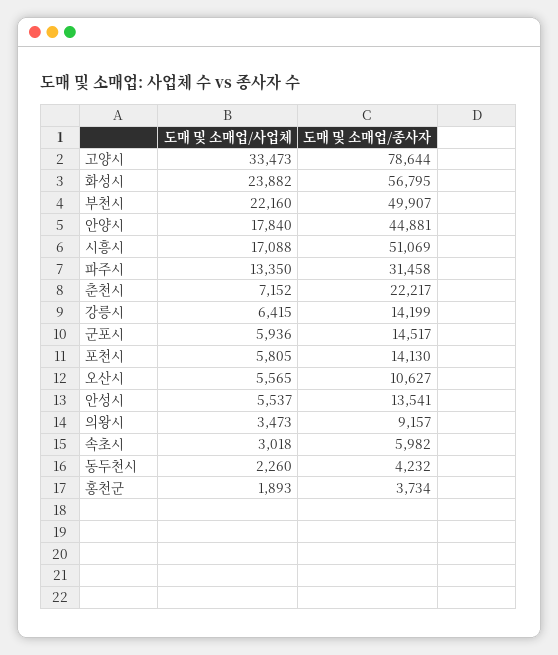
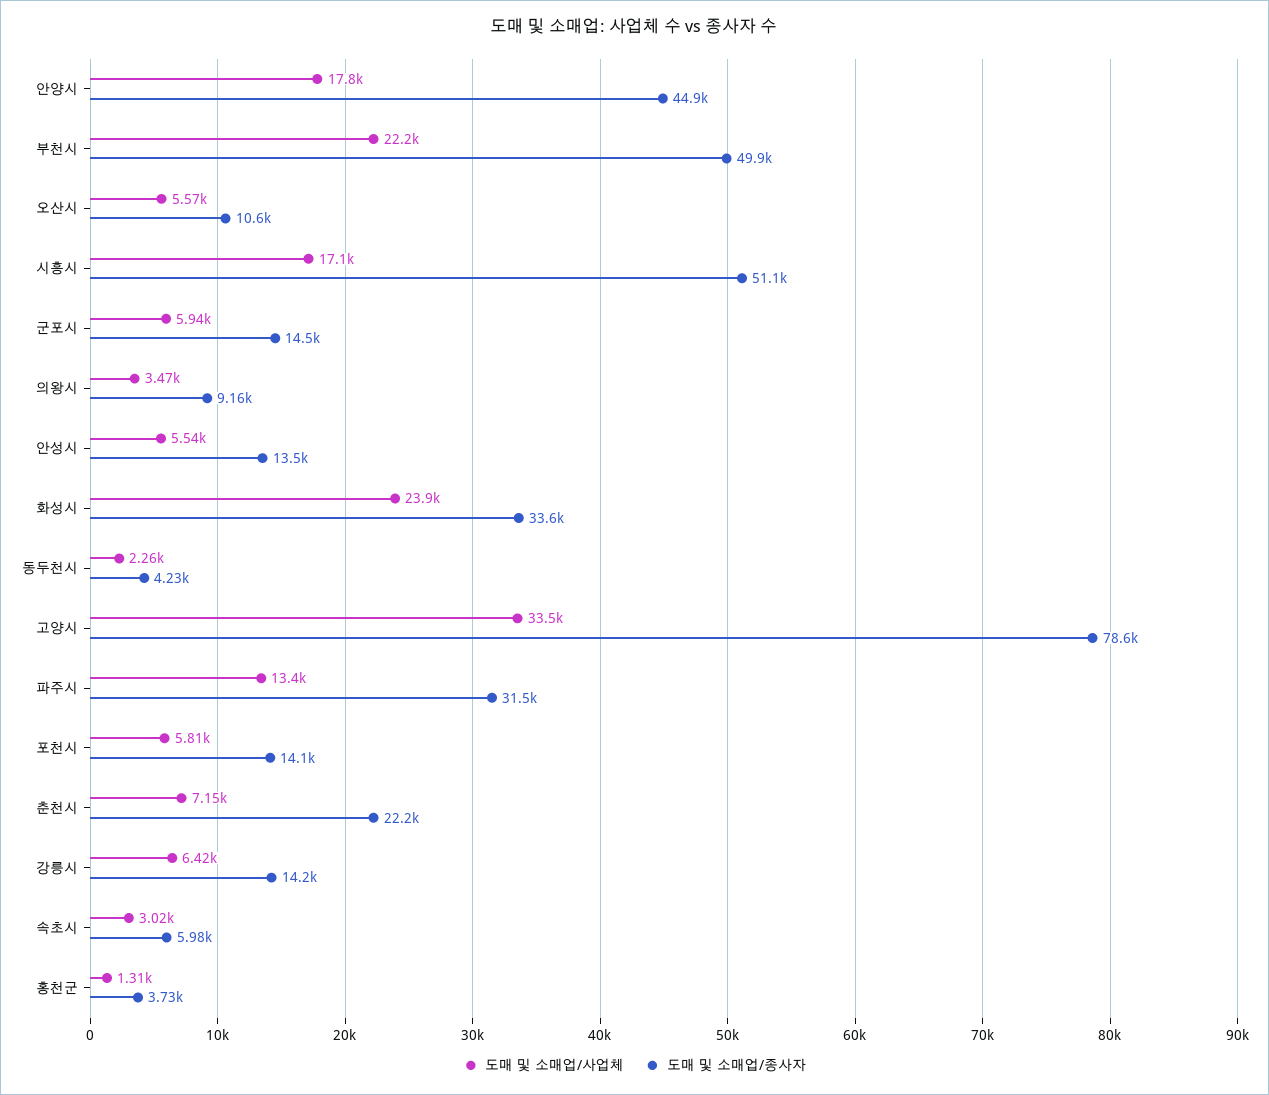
도매 및 소매업/종사자, 화성시: 56795 -> 33600
도매 및 소매업/사업체, 홍천군: 1893 -> 1310

